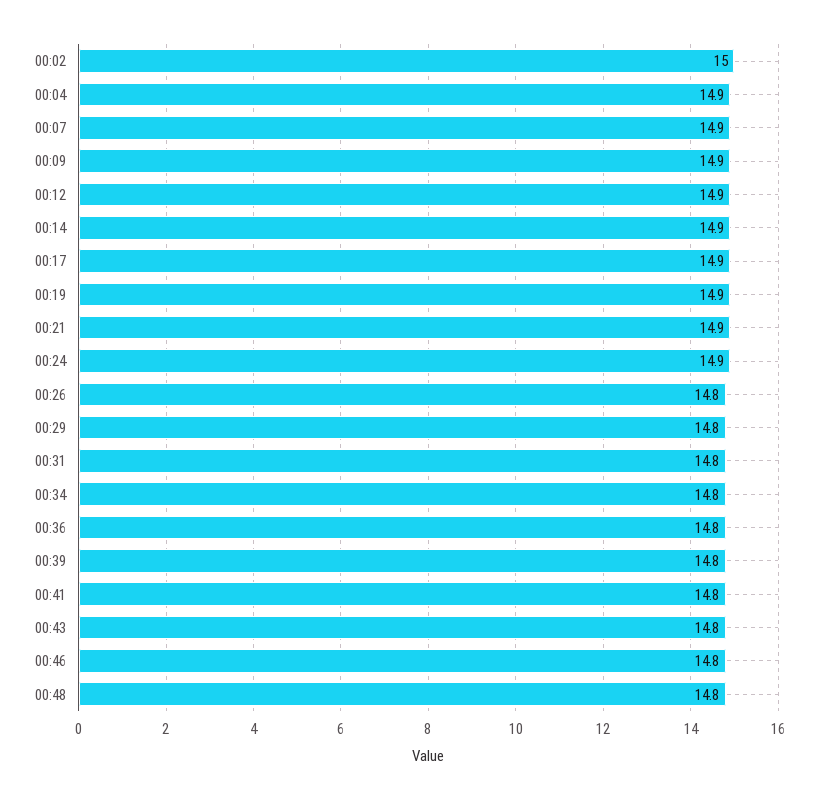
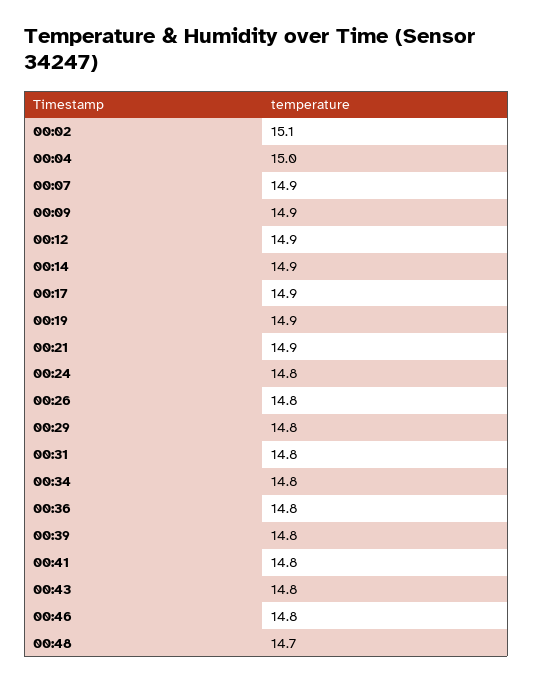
00:02: 15 -> 15.1
00:04: 14.9 -> 15
00:24: 14.9 -> 14.8
00:48: 14.8 -> 14.7

